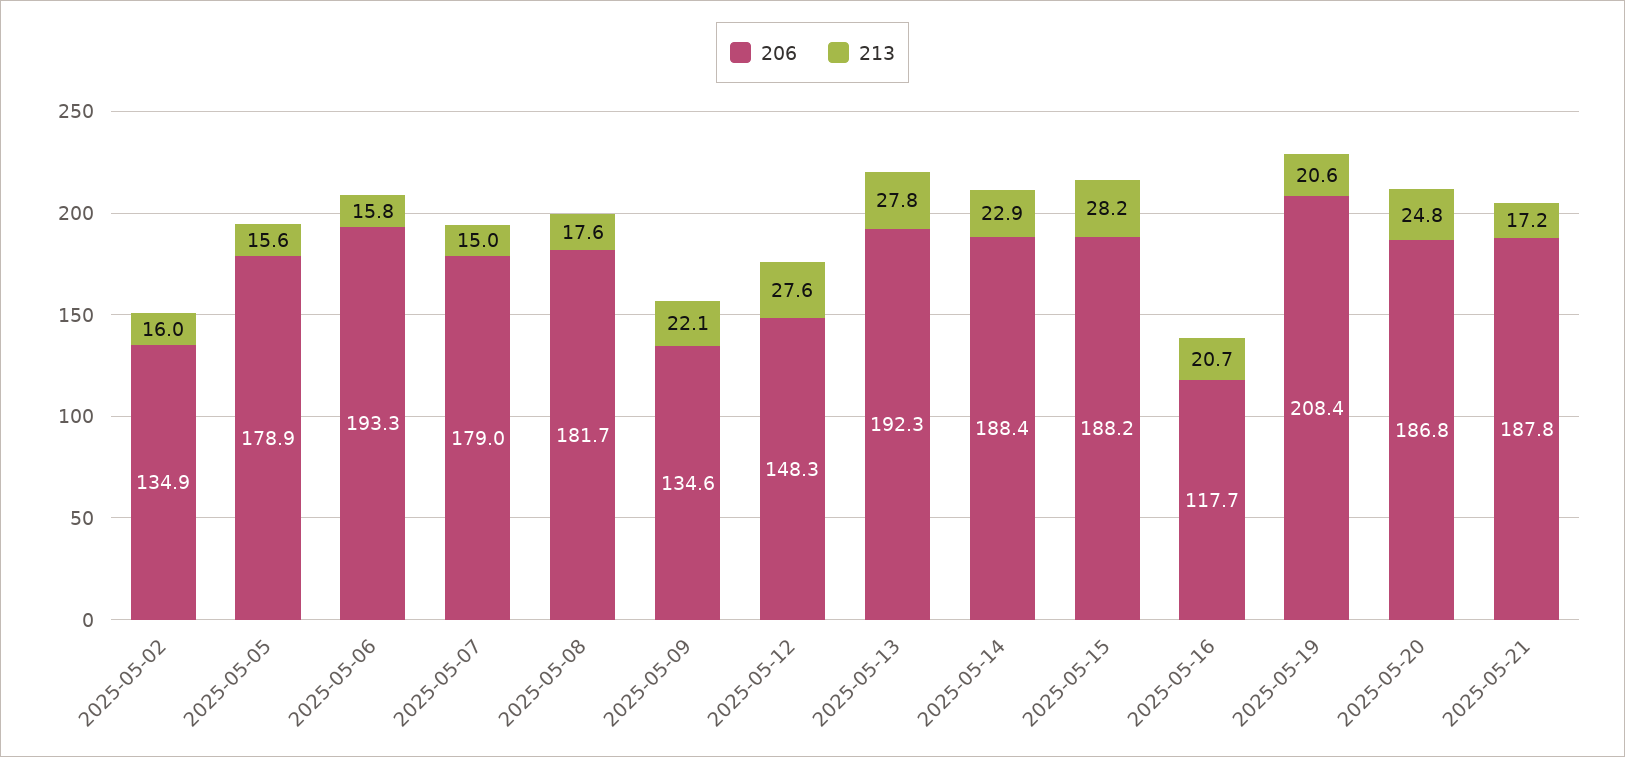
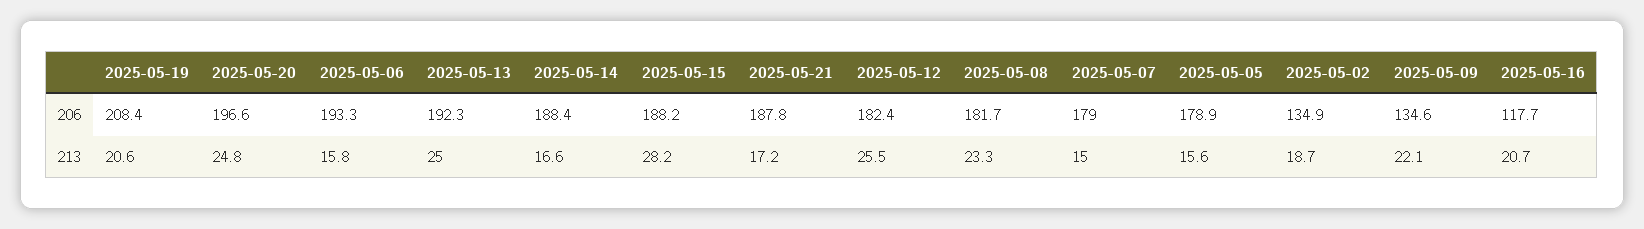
213, 2025-05-02: 16 -> 18.7
213, 2025-05-08: 17.6 -> 23.3
206, 2025-05-12: 148.3 -> 182.4
213, 2025-05-12: 27.6 -> 25.5
213, 2025-05-13: 27.8 -> 25
213, 2025-05-14: 22.9 -> 16.6
206, 2025-05-20: 186.8 -> 196.6

